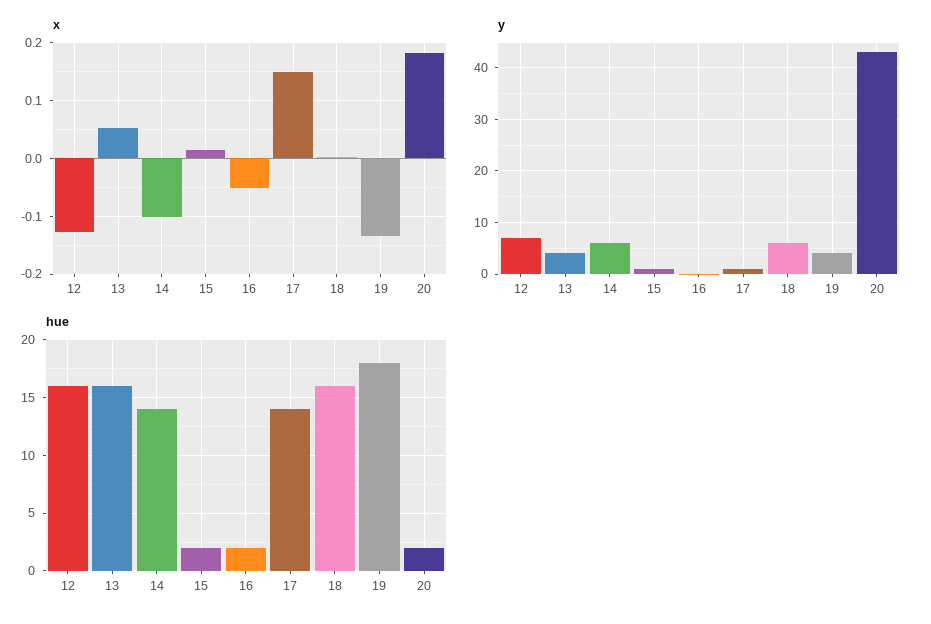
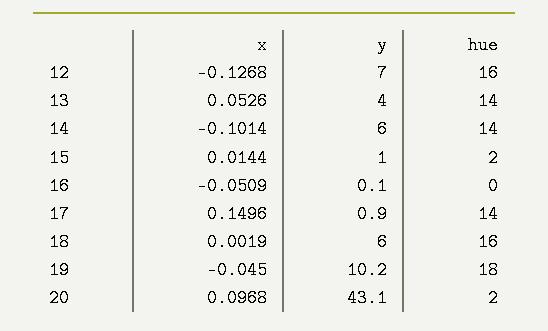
x, 19: -0.14 -> -0.045
x, 20: 0.18 -> 0.0968
y, 19: 4 -> 10.2
hue, 13: 16 -> 14
hue, 16: 2 -> 0

